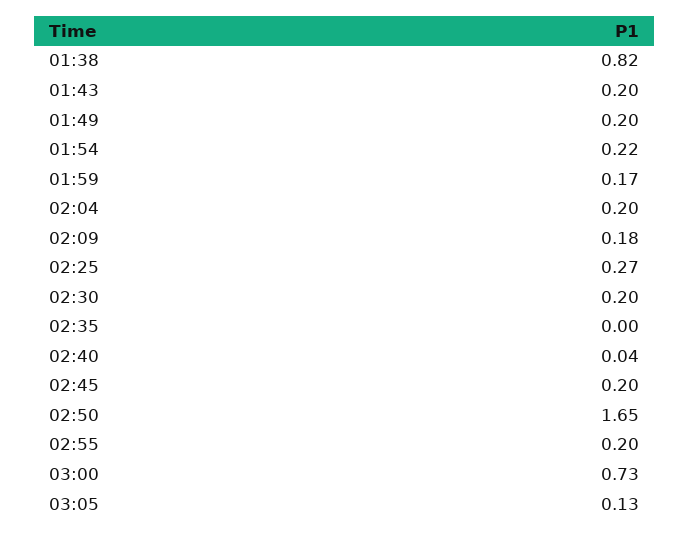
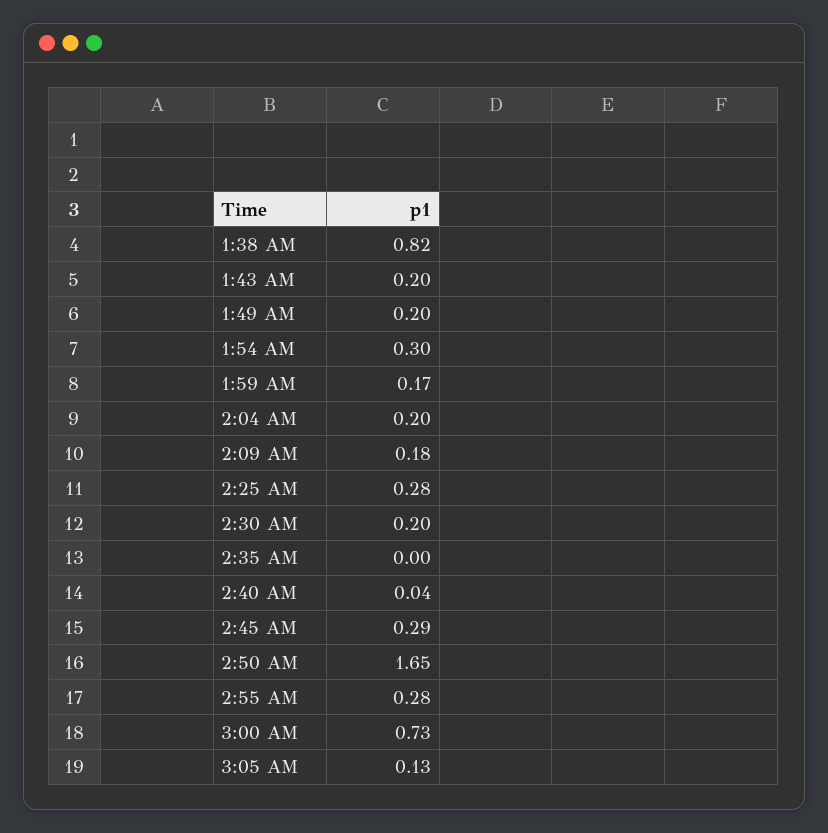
01:54: 0.22 -> 0.3
02:25: 0.27 -> 0.28
02:45: 0.2 -> 0.29
02:55: 0.2 -> 0.28

